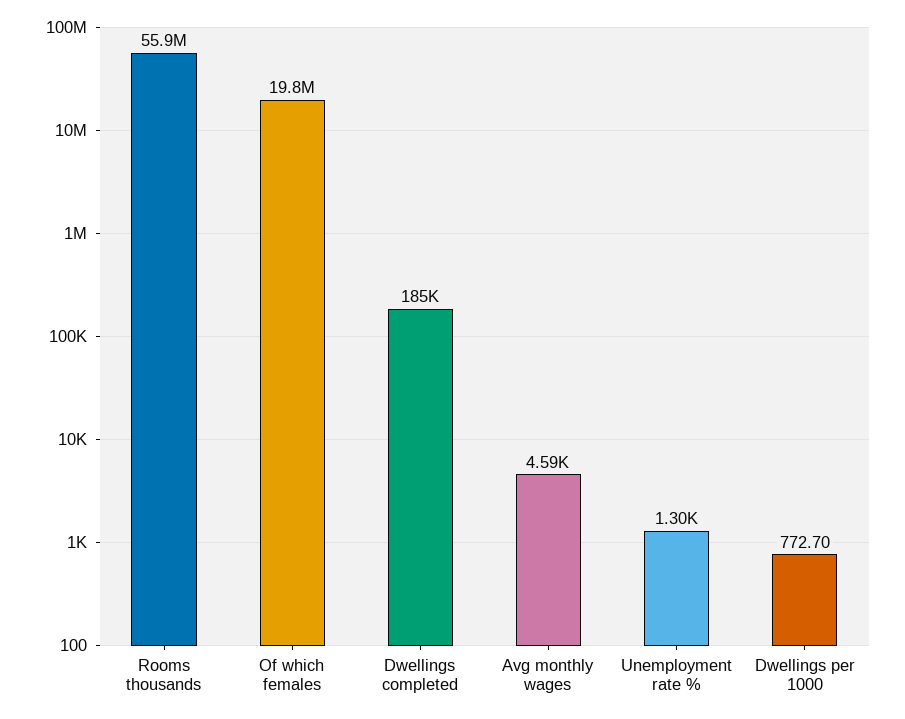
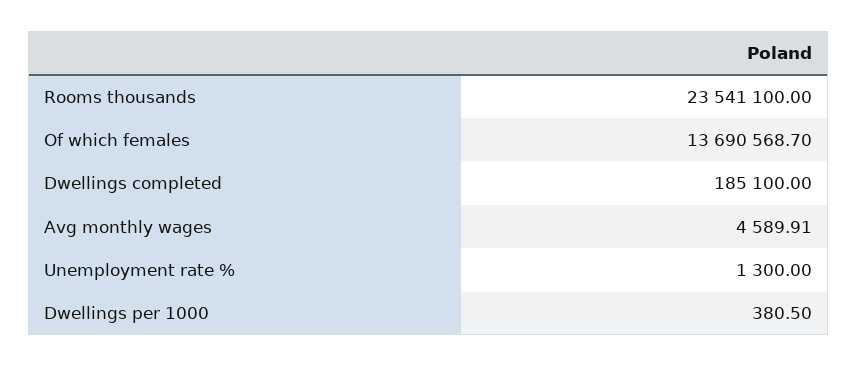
Rooms thousands: 55900000 -> 23541100
Of which females: 19800000 -> 13690568.7
Dwellings per 1000: 772.7 -> 380.5

